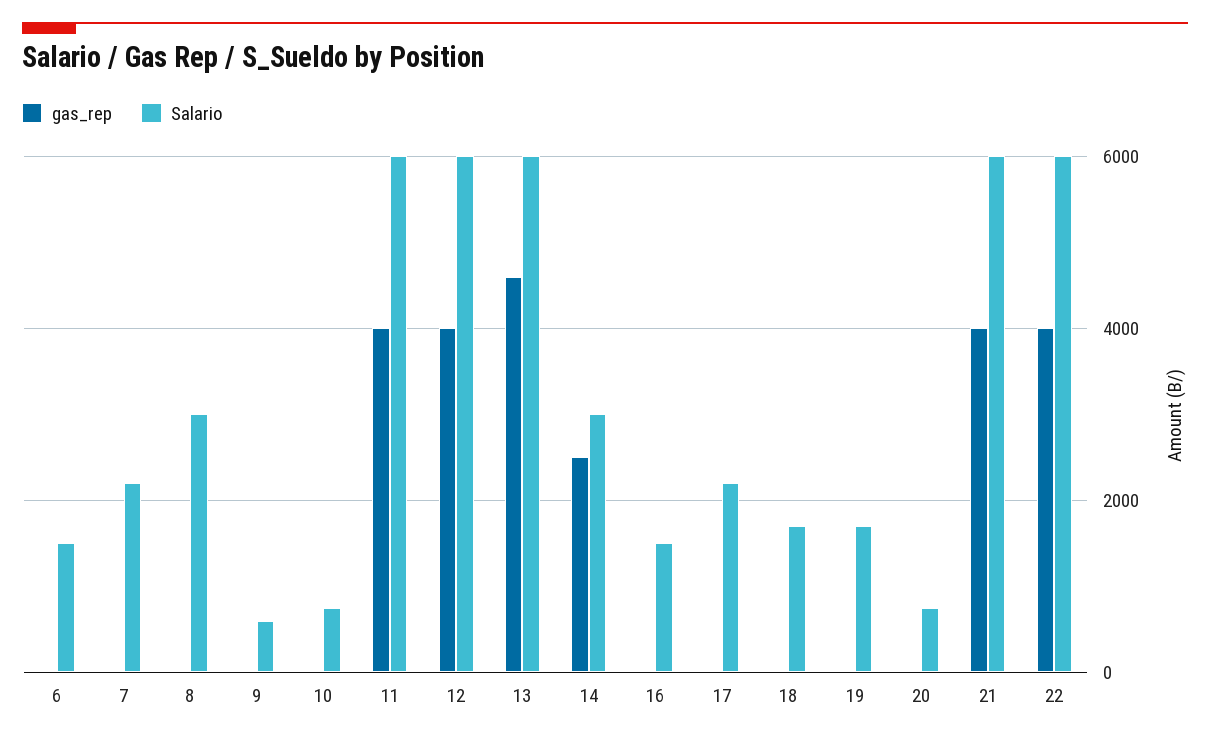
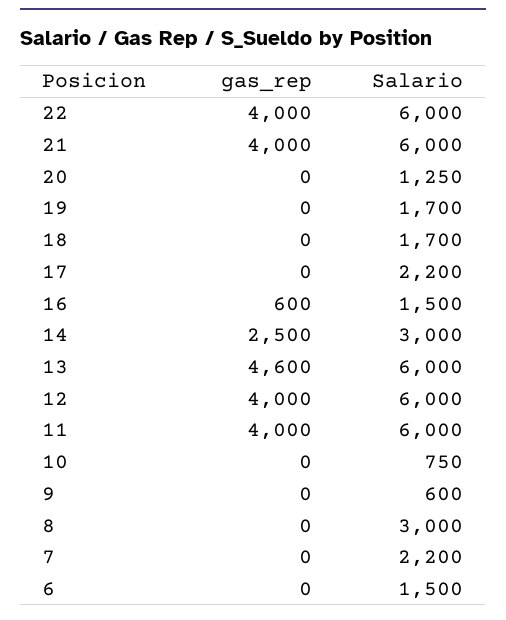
gas_rep, 16: 0 -> 600
Salario, 20: 800 -> 1250

